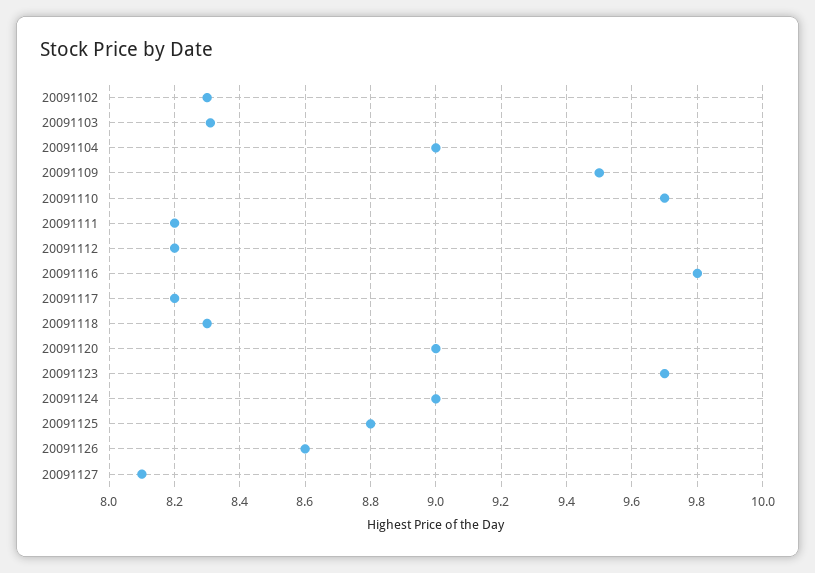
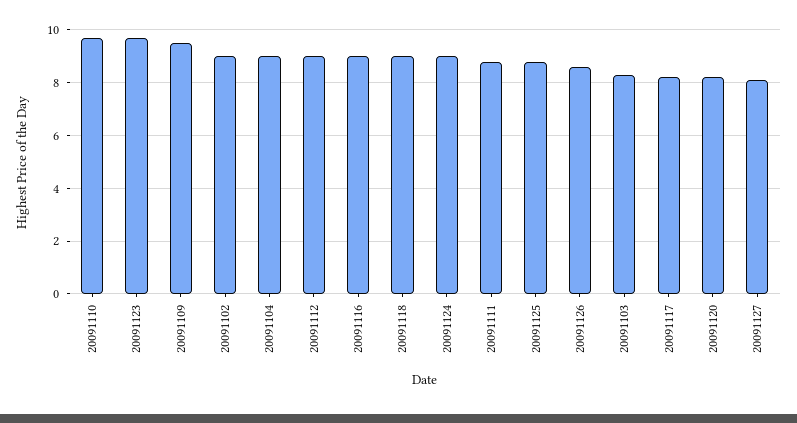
20091102: 8.3 -> 9
20091111: 8.2 -> 8.75
20091112: 8.2 -> 9
20091116: 9.8 -> 9
20091118: 8.3 -> 9
20091120: 9 -> 8.25

